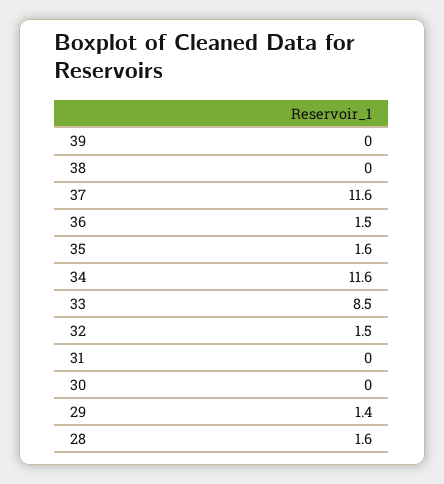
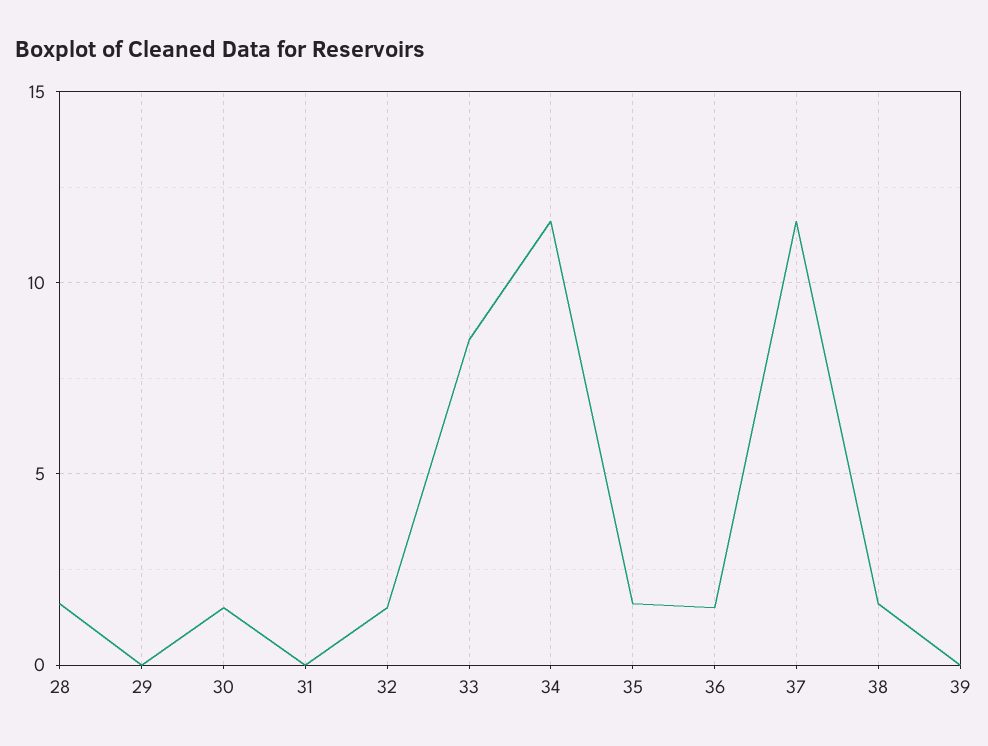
38: 0 -> 1.5
30: 0 -> 1.5
29: 1.4 -> 0

